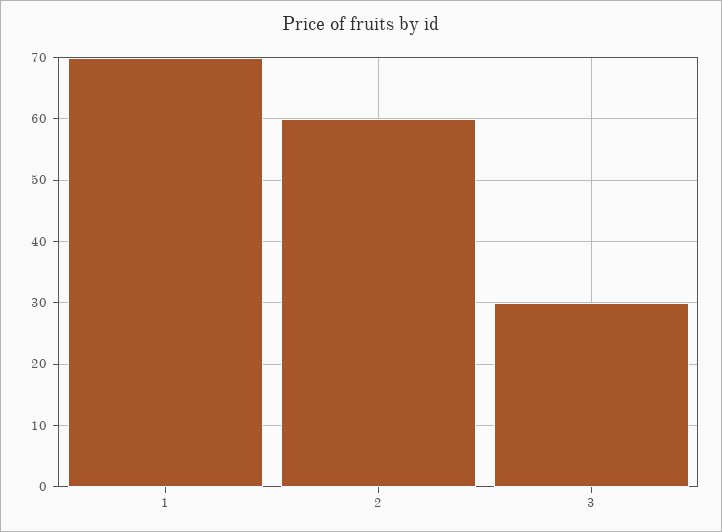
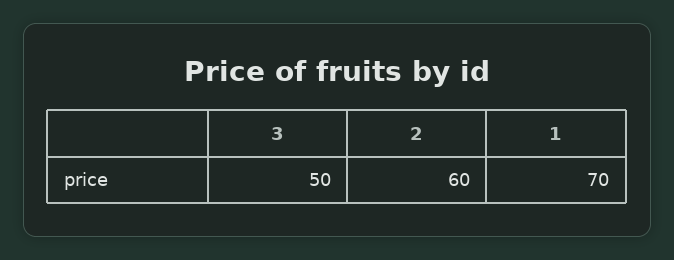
3: 30 -> 50

